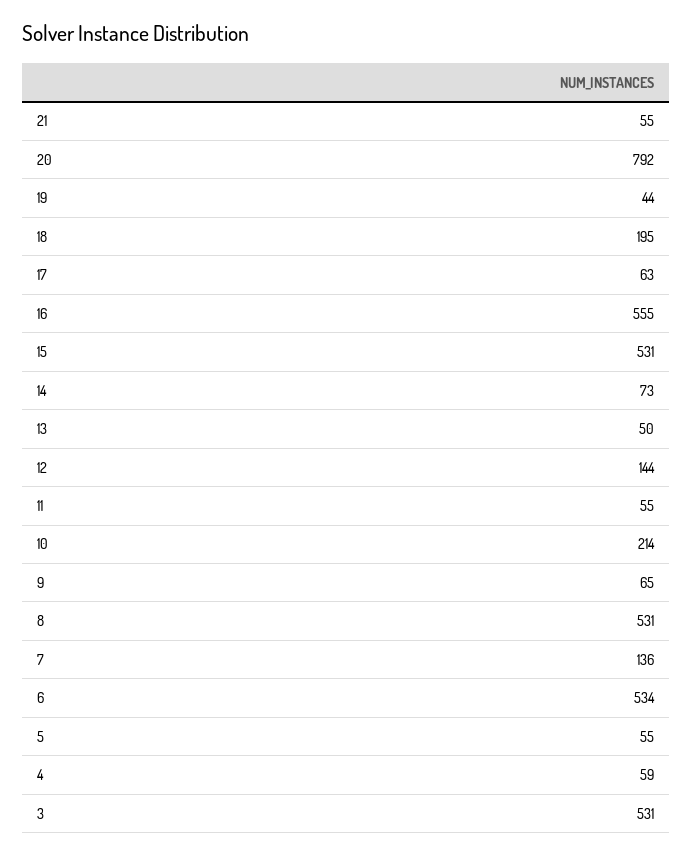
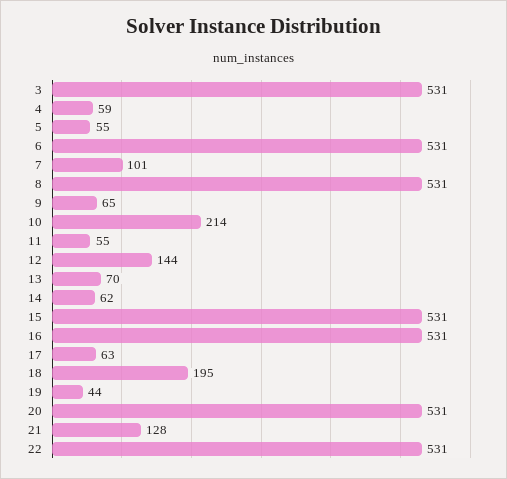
21: 55 -> 128
20: 792 -> 531
16: 555 -> 531
14: 73 -> 62
13: 50 -> 70
7: 136 -> 101
6: 534 -> 531
22: none -> 531

